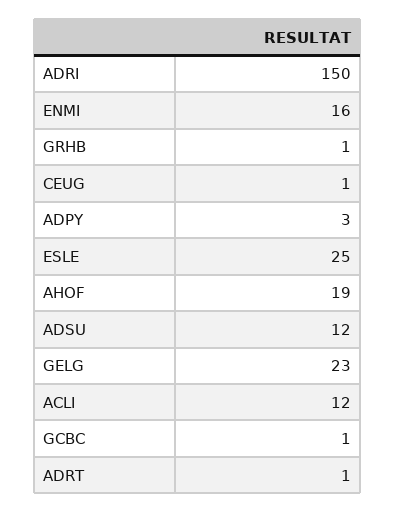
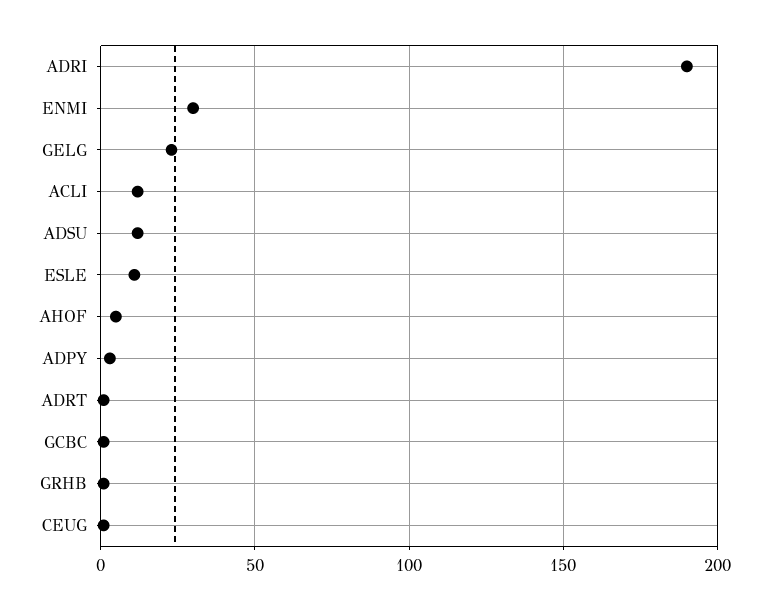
ADRI: 150 -> 190
ENMI: 16 -> 30
ESLE: 25 -> 10
AHOF: 19 -> 5

